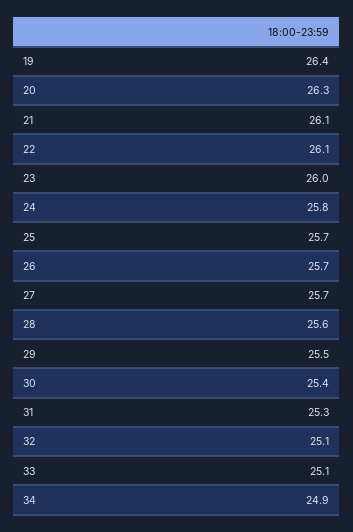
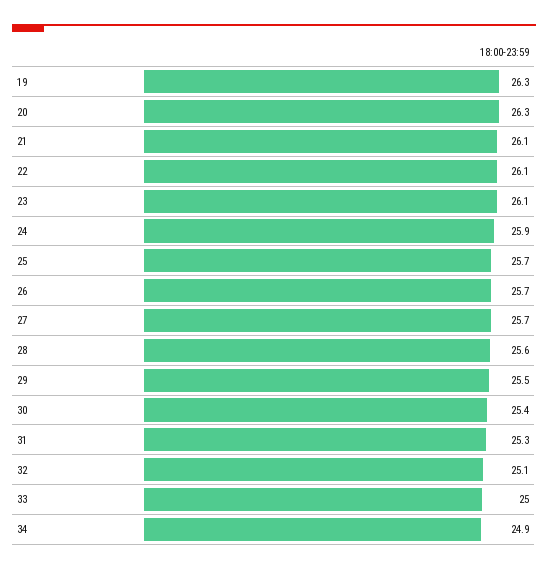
19: 26.4 -> 26.3
23: 26 -> 26.1
24: 25.8 -> 25.9
33: 25.1 -> 25

